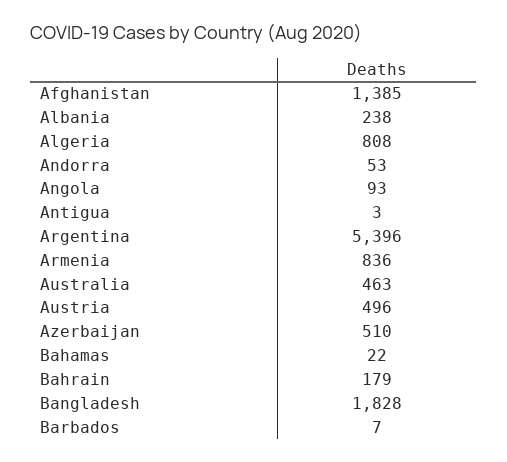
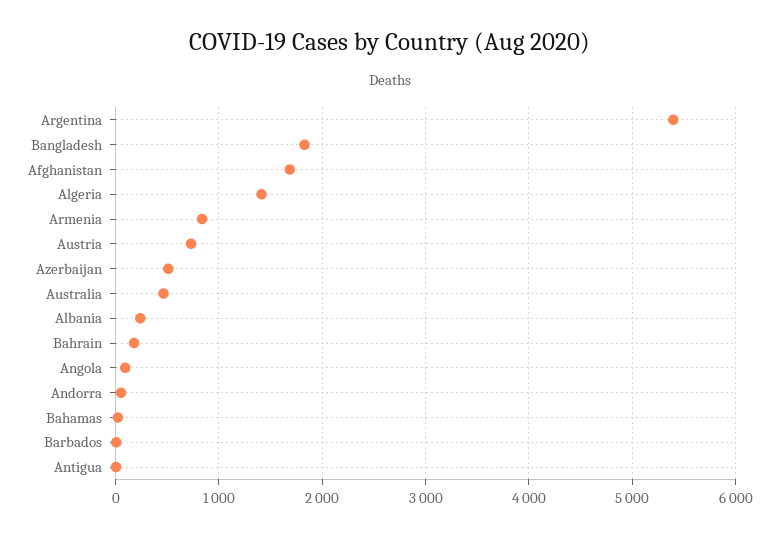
Afghanistan: 1385 -> 1700
Algeria: 808 -> 1400
Austria: 496 -> 700

